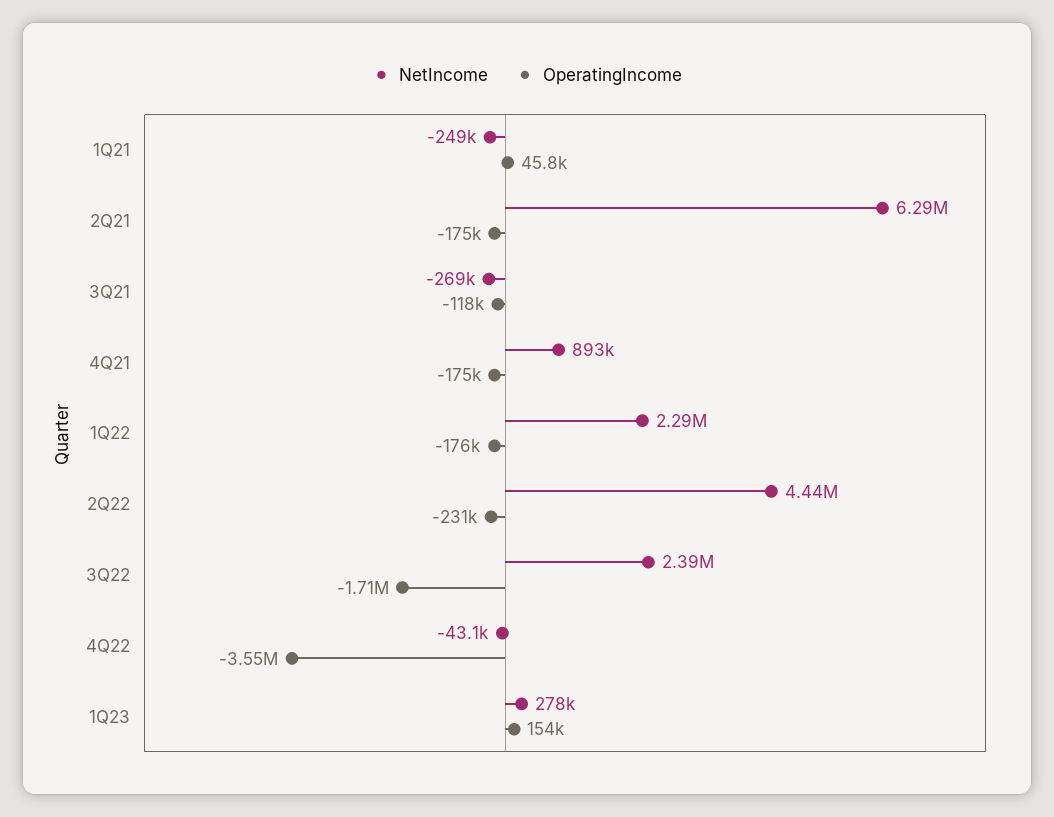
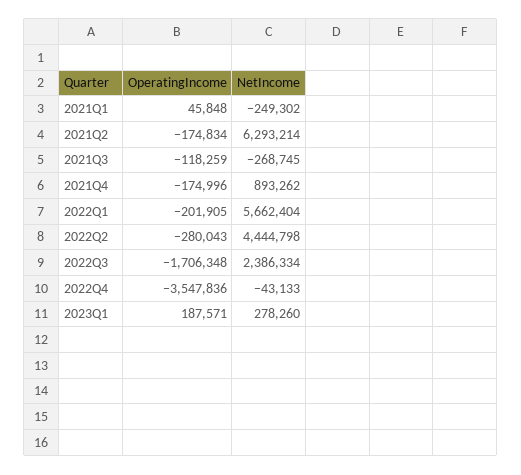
NetIncome, 1Q22: 2290000 -> 5662404
OperatingIncome, 1Q22: -176000 -> -201905
OperatingIncome, 2Q22: -231000 -> -280043
OperatingIncome, 1Q23: 154000 -> 187571

